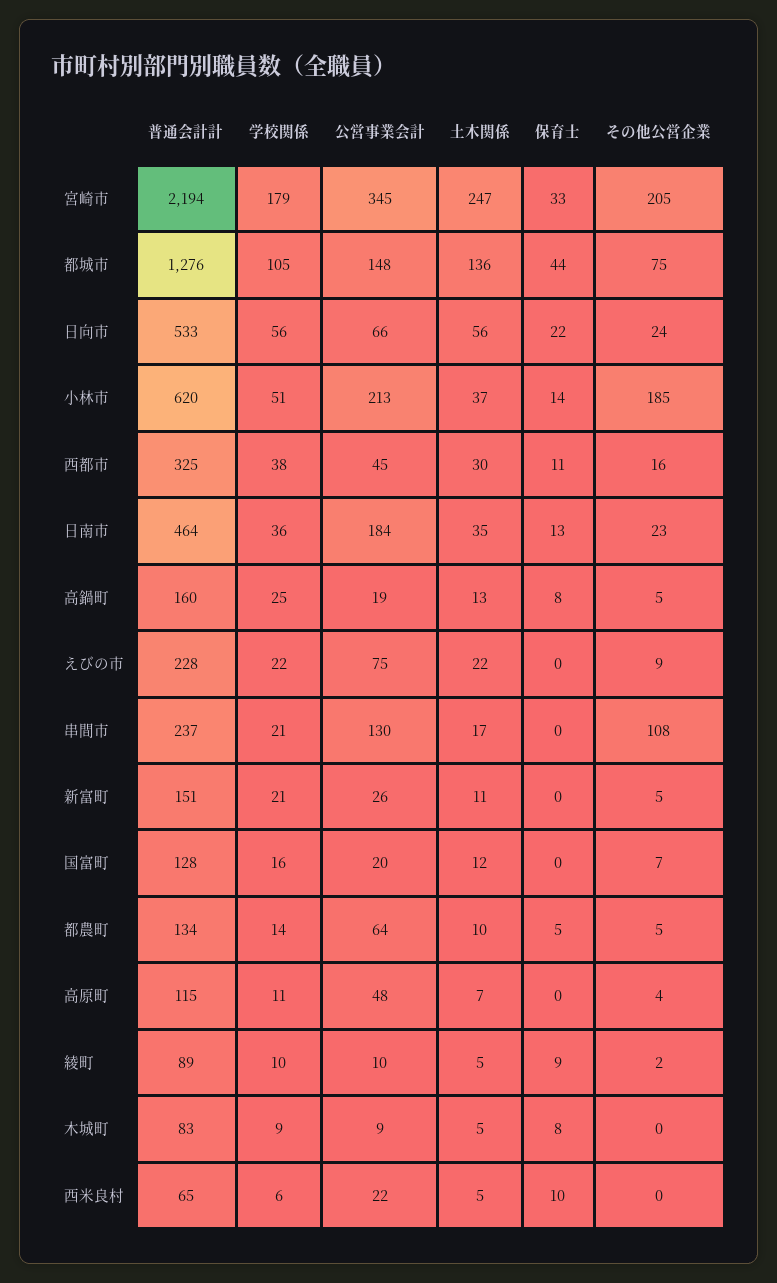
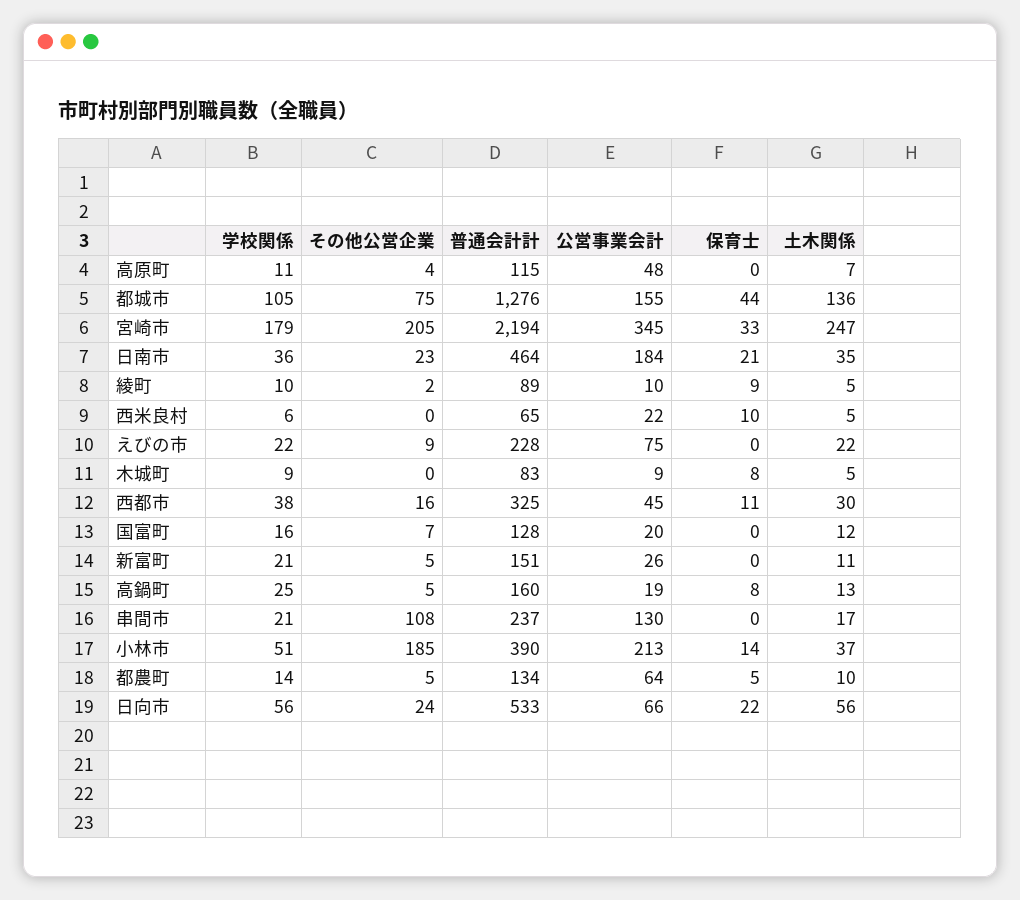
公営事業会計, 都城市: 148 -> 155
普通会計計, 小林市: 620 -> 390
保育士, 日南市: 13 -> 21

